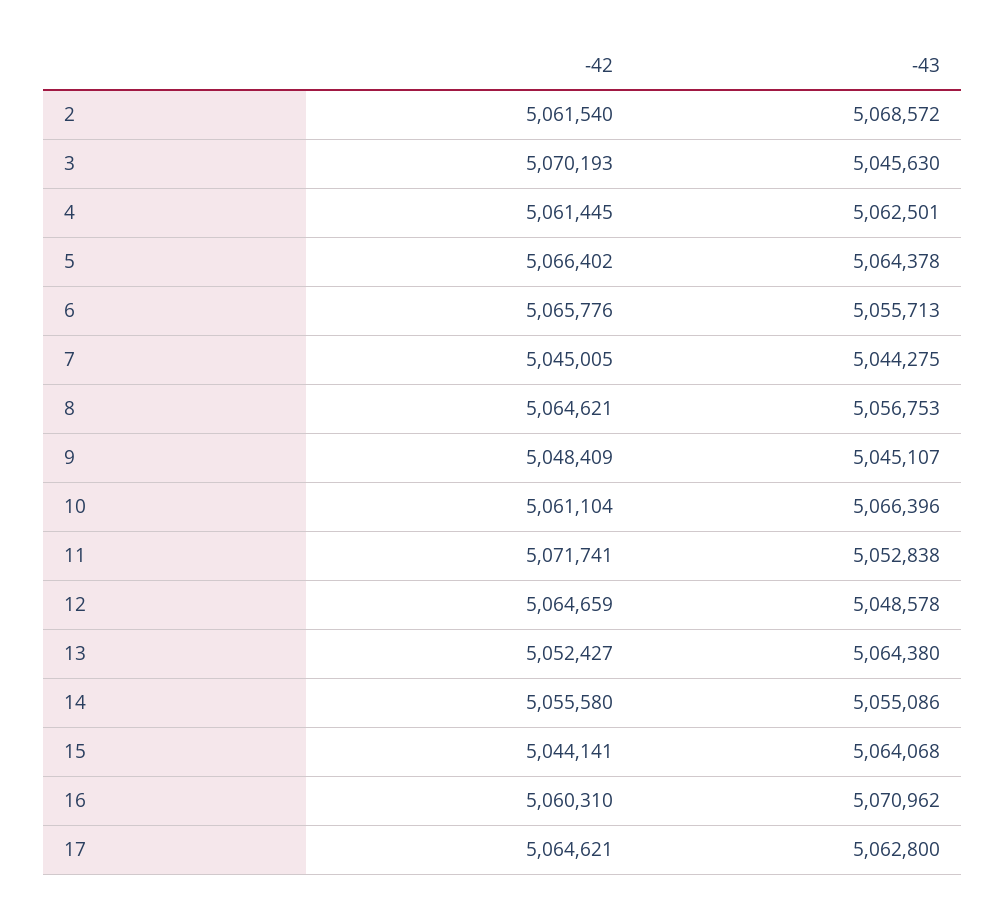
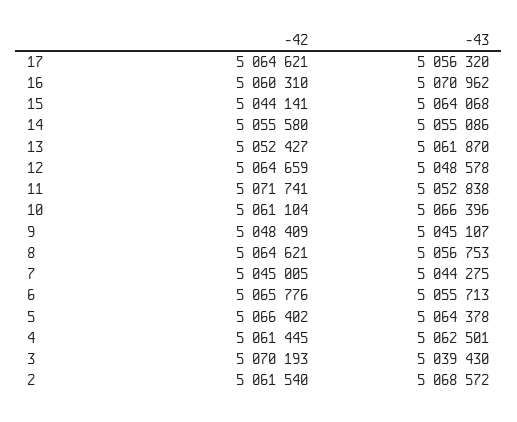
-43, 3: 5045630 -> 5039430
-43, 13: 5064380 -> 5061870
-43, 17: 5062800 -> 5056320

